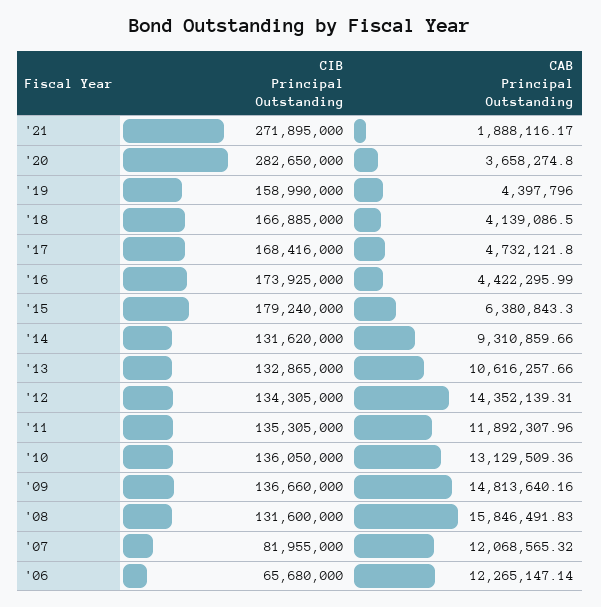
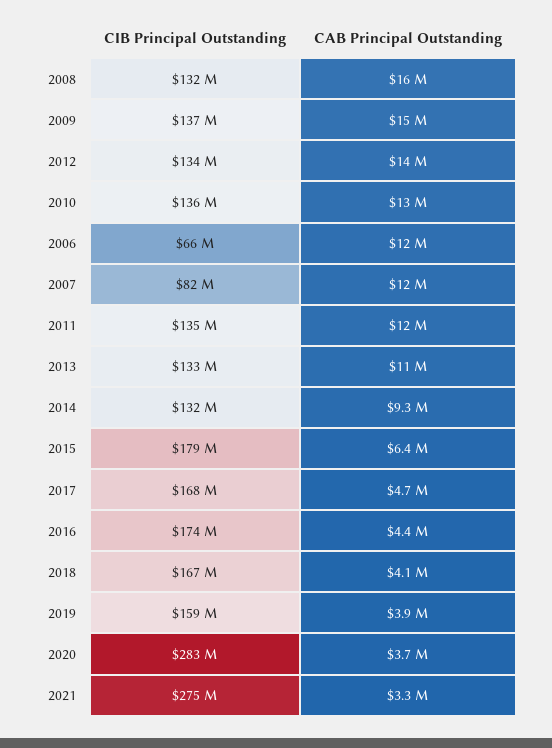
CIB Principal Outstanding, '21: 271895000 -> 275000000
CAB Principal Outstanding, '21: 1888116.17 -> 3300000
CAB Principal Outstanding, '19: 4397796 -> 3900000

